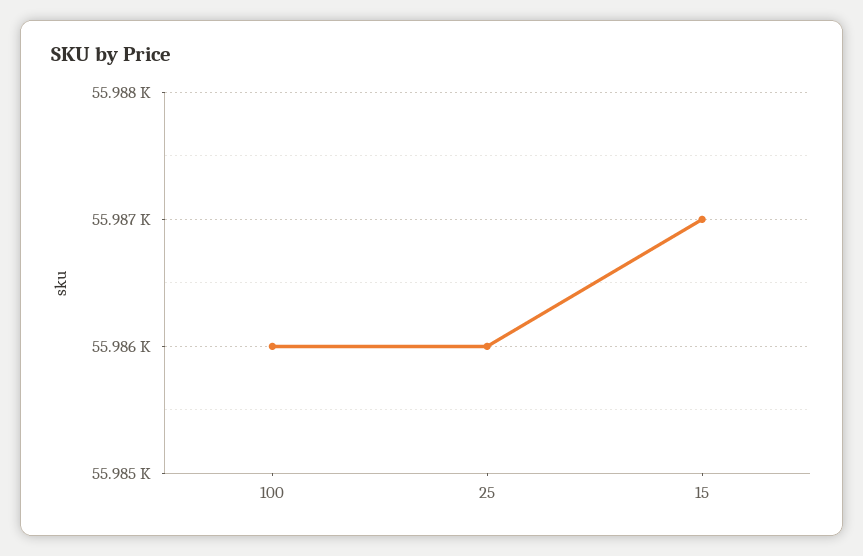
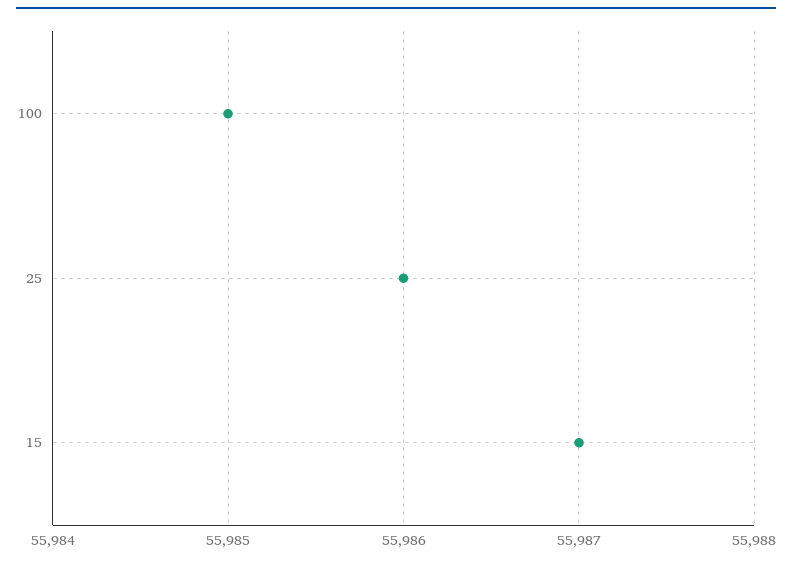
100: 55986 -> 55985

